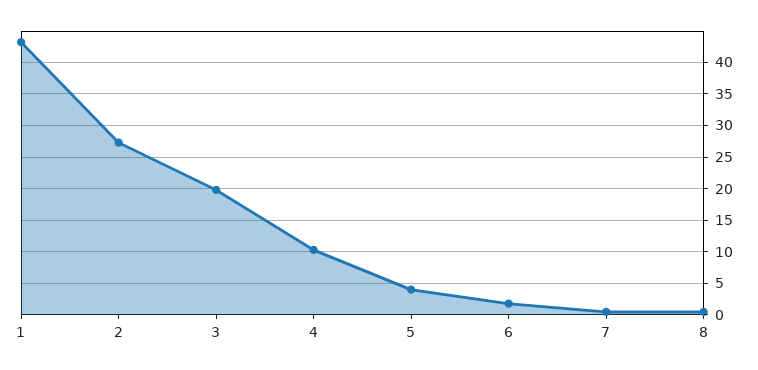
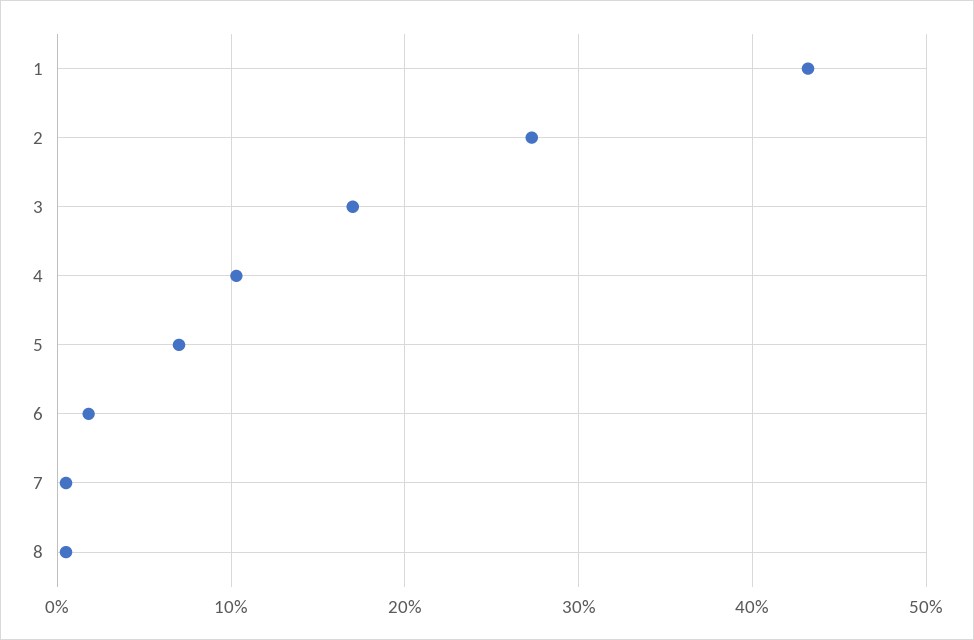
3: 20 -> 17
5: 4 -> 7

